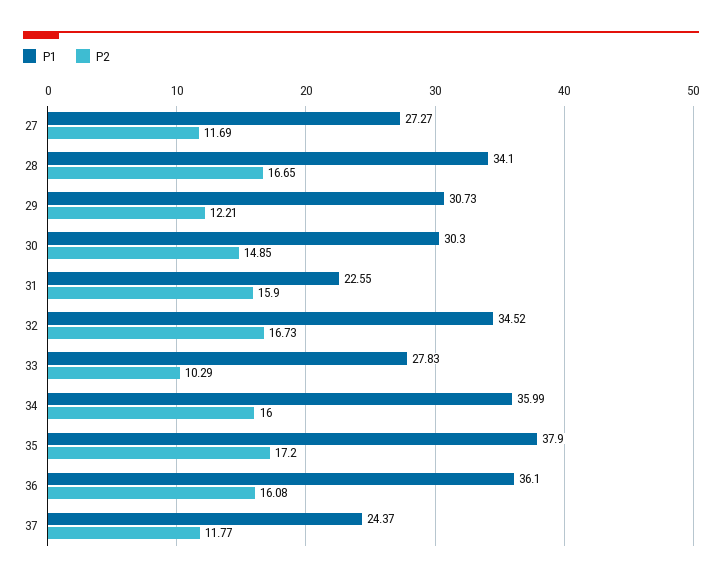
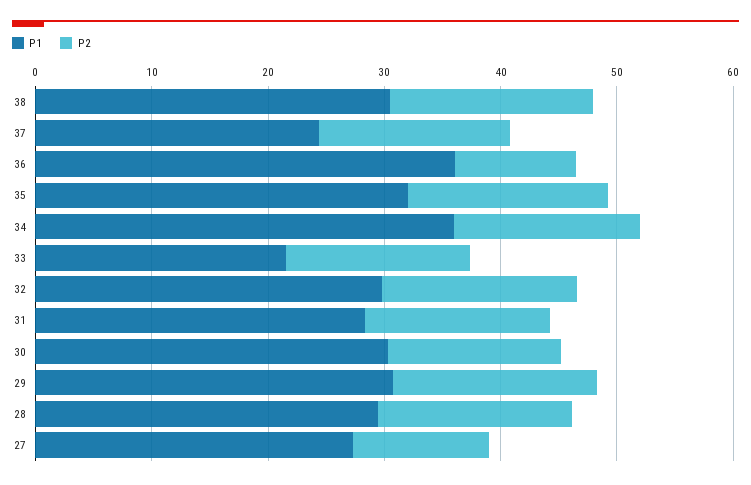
P1, 28: 34.1 -> 30
P2, 29: 12.21 -> 18
P1, 31: 22.55 -> 28
P1, 32: 34.52 -> 30
P1, 33: 27.83 -> 22
P2, 33: 10.29 -> 16
P1, 35: 37.9 -> 32
P2, 36: 16.08 -> 10
P2, 37: 11.77 -> 16
P1, 38: none -> 30
P2, 38: none -> 18

